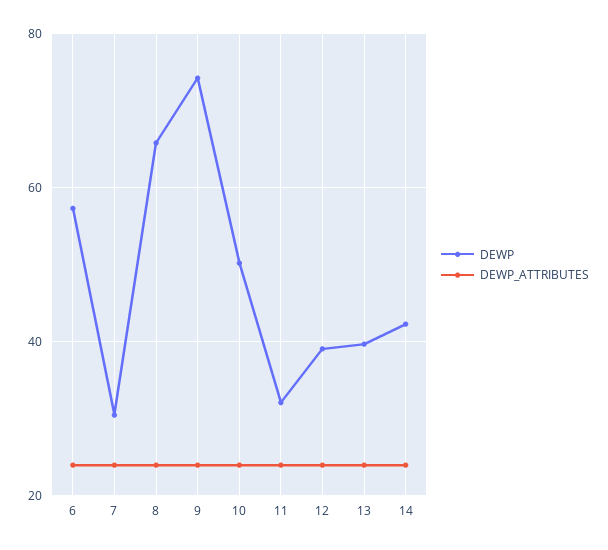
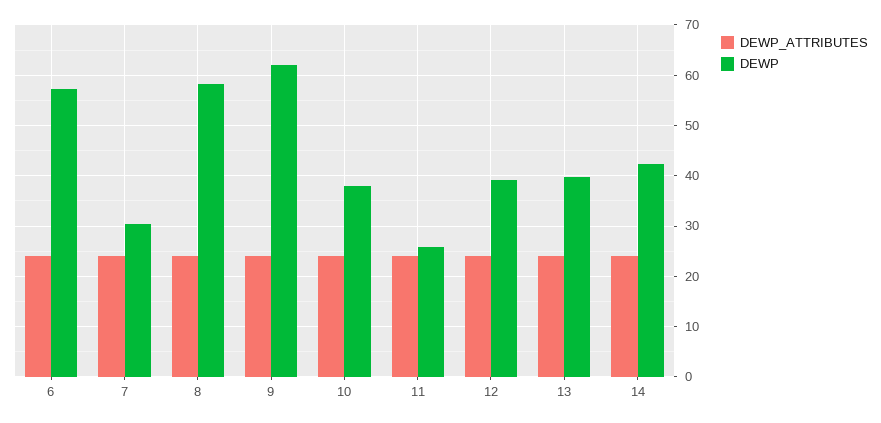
DEWP, 8: 66 -> 58
DEWP, 9: 74 -> 62
DEWP, 10: 50 -> 38
DEWP, 11: 32 -> 26

